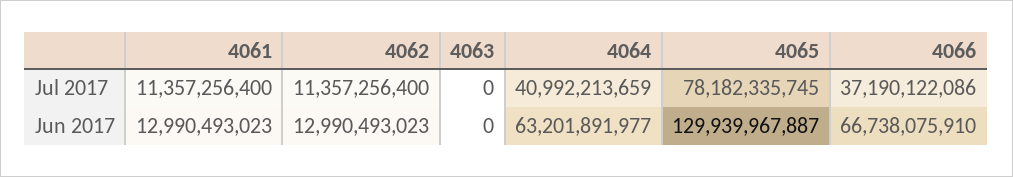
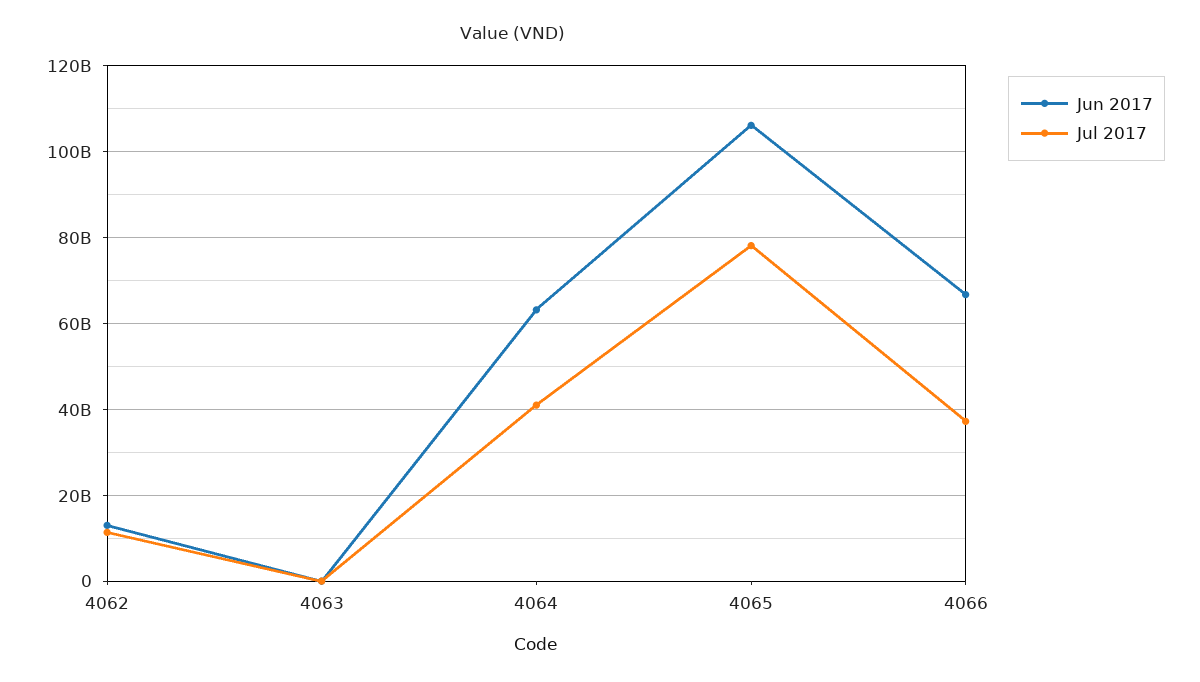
Jul 2017, 4061: 11357256400 -> none
Jun 2017, 4061: 12990493023 -> none
Jun 2017, 4065: 129939967887 -> 106000000000

